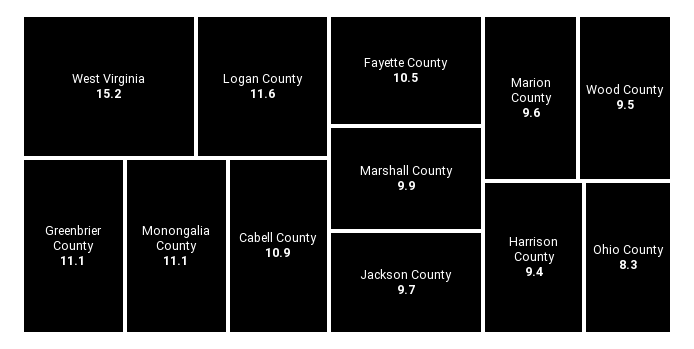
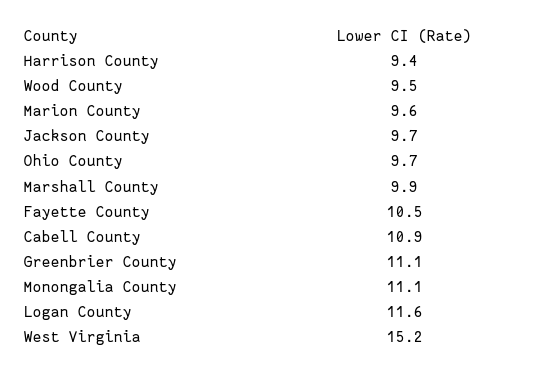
Ohio County: 8.3 -> 9.7

